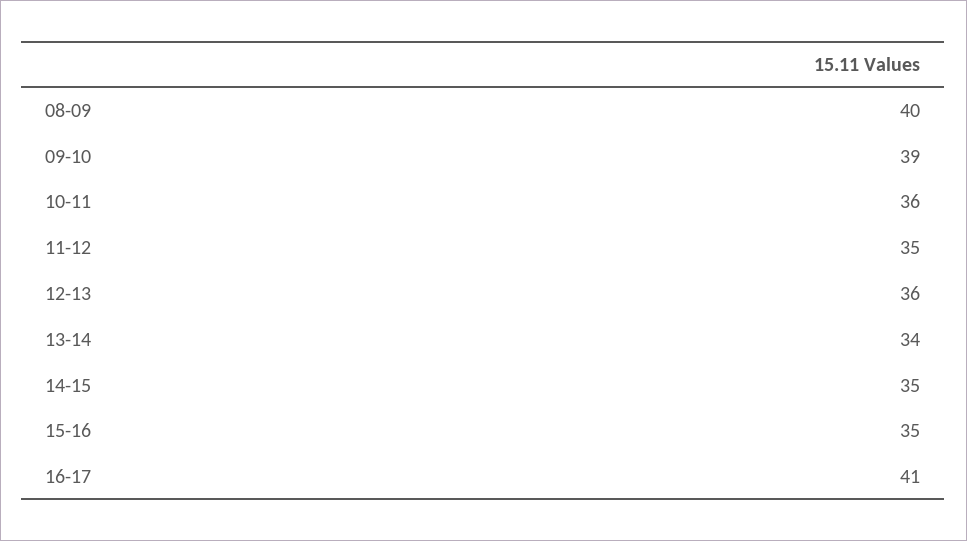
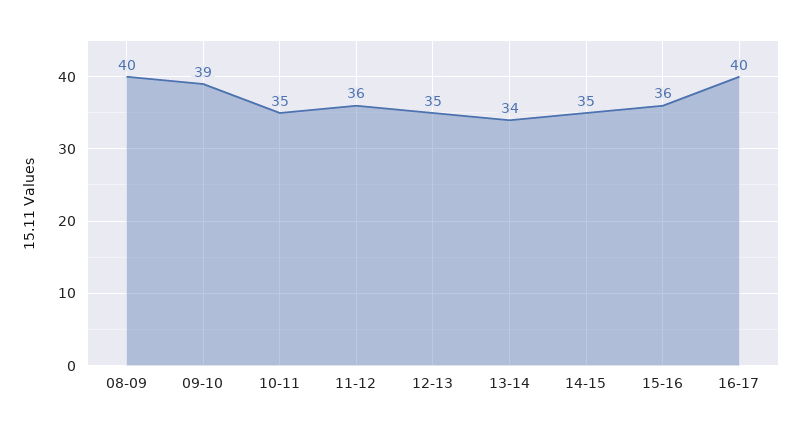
10-11: 36 -> 35
11-12: 35 -> 36
12-13: 36 -> 35
15-16: 35 -> 36
16-17: 41 -> 40

